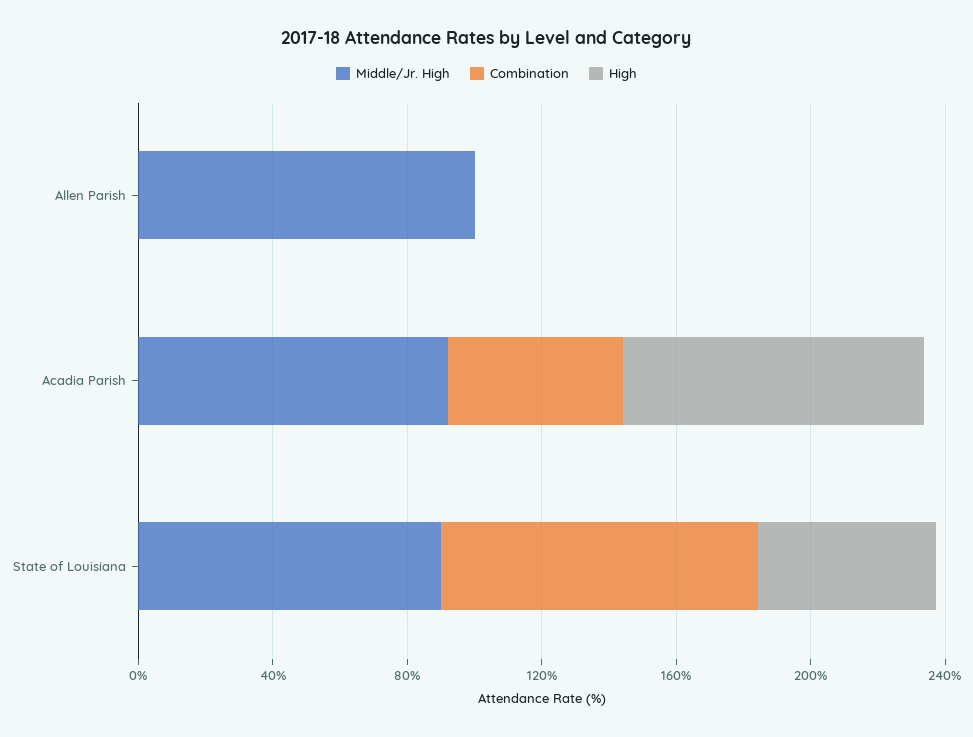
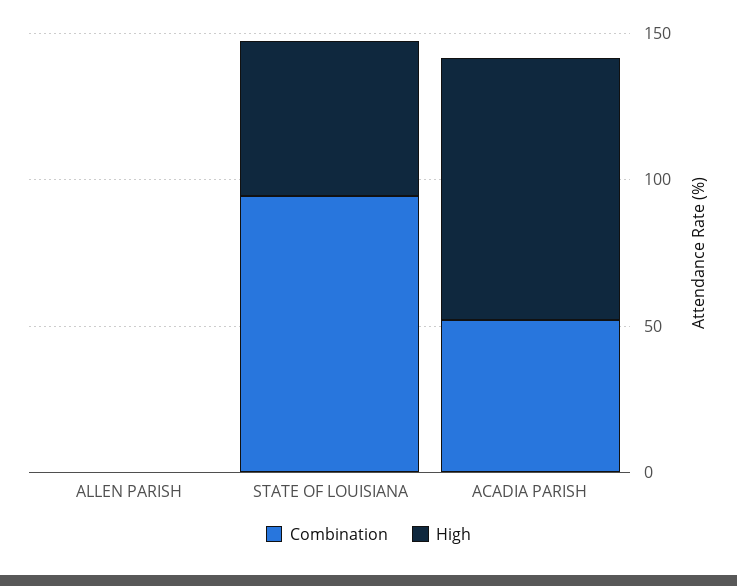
Middle/Jr. High, Allen Parish: 100 -> none
Middle/Jr. High, Acadia Parish: 90 -> none
Middle/Jr. High, State of Louisiana: 90 -> none

